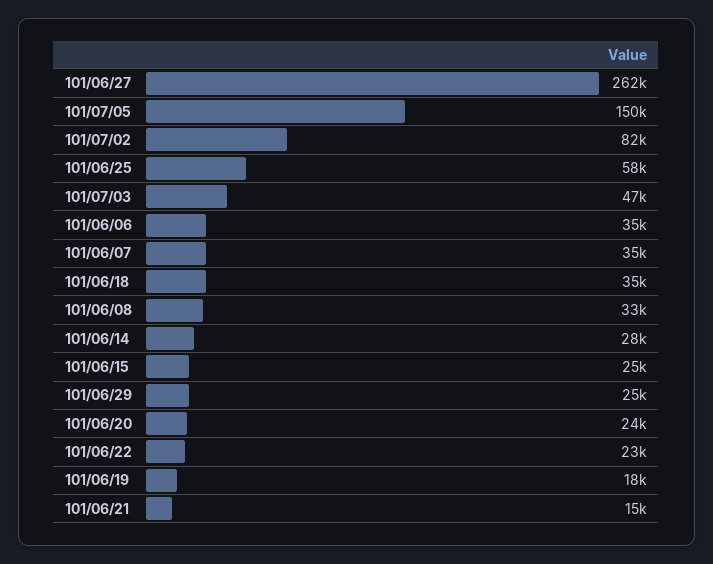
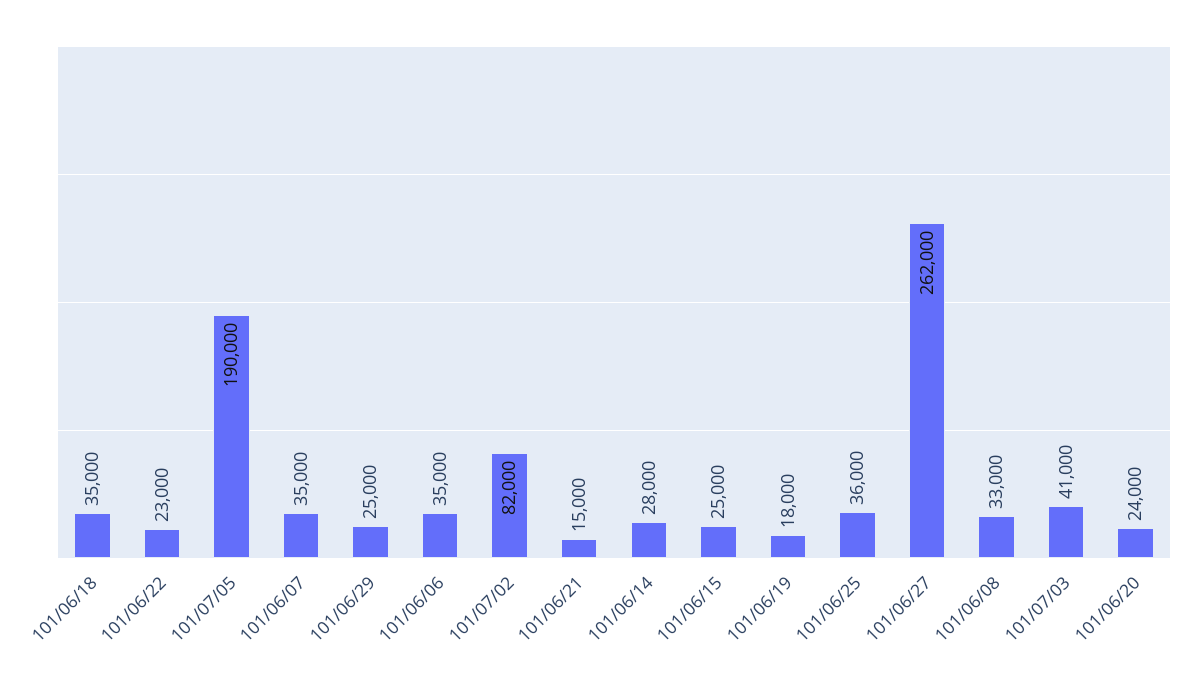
101/07/05: 150000 -> 190000
101/06/25: 58000 -> 36000
101/07/03: 47000 -> 41000

